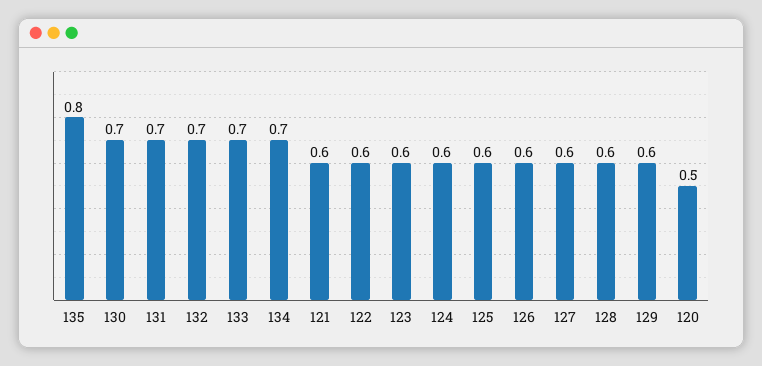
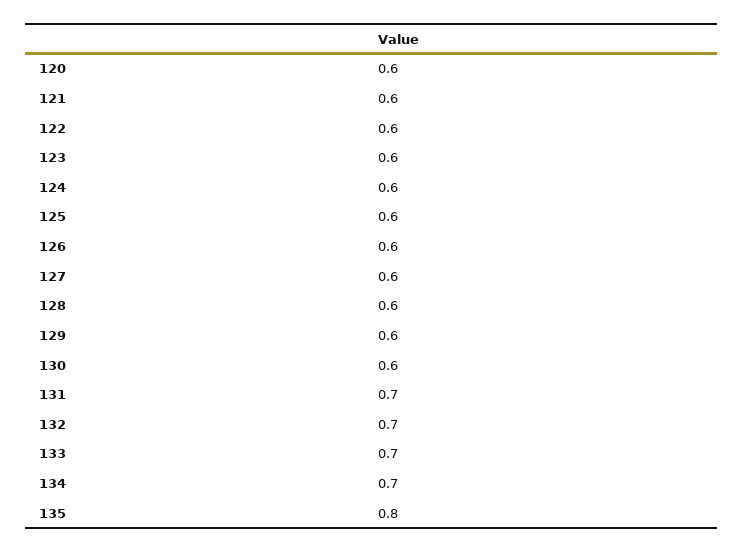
130: 0.7 -> 0.6
120: 0.5 -> 0.6

